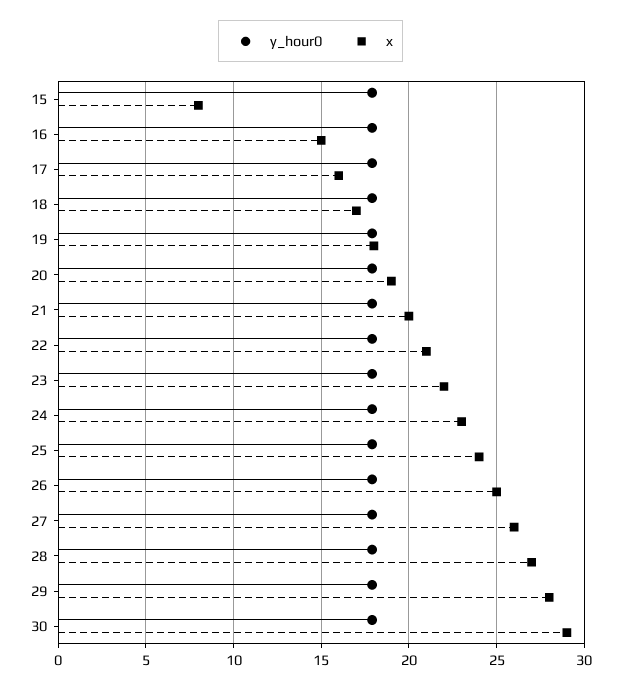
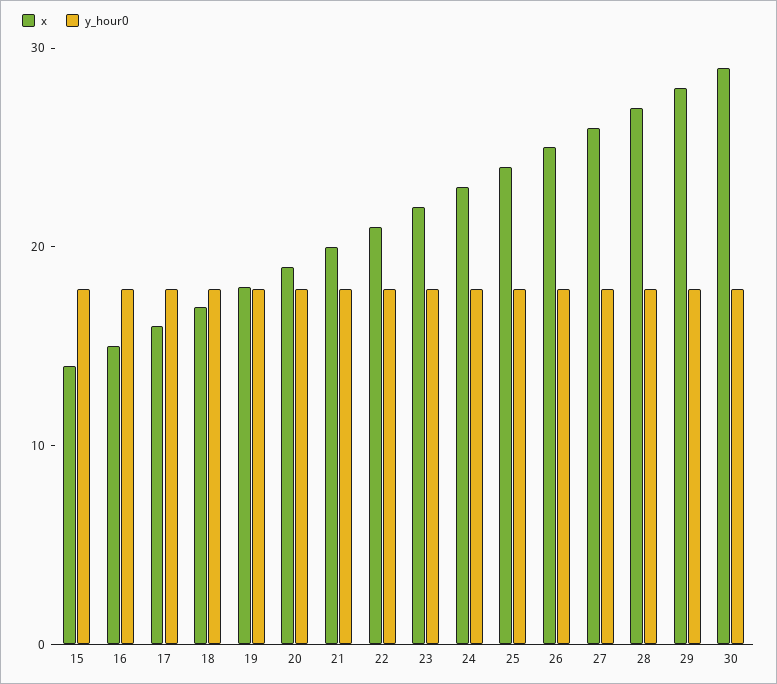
x, 15: 8 -> 14

